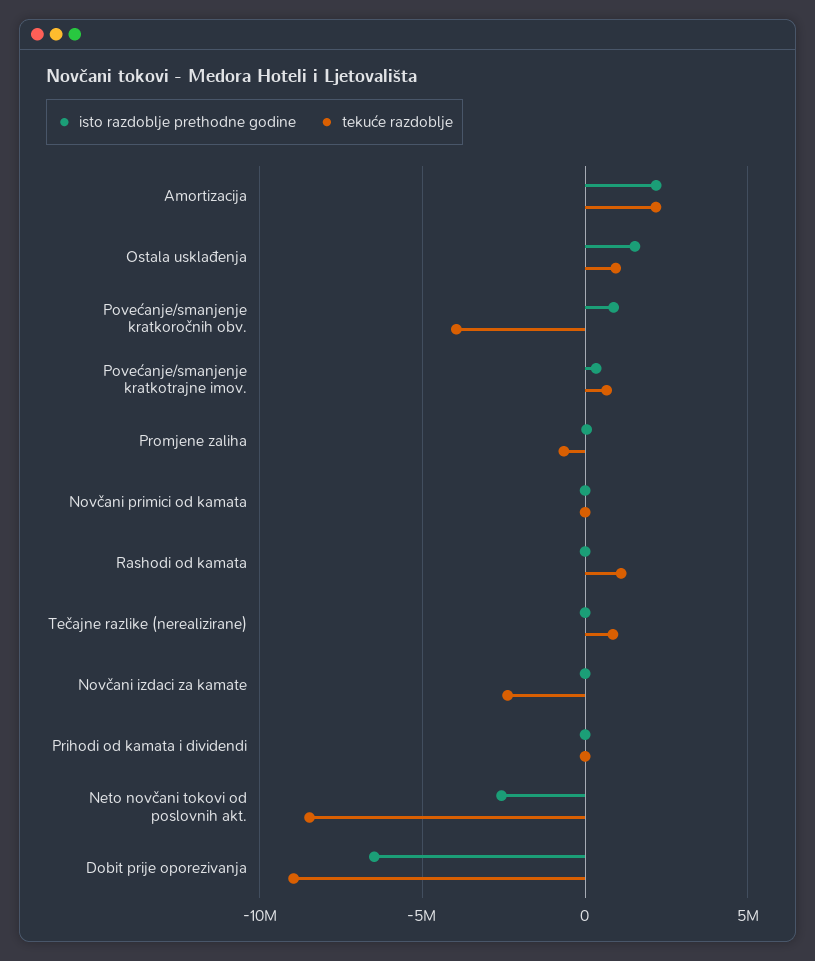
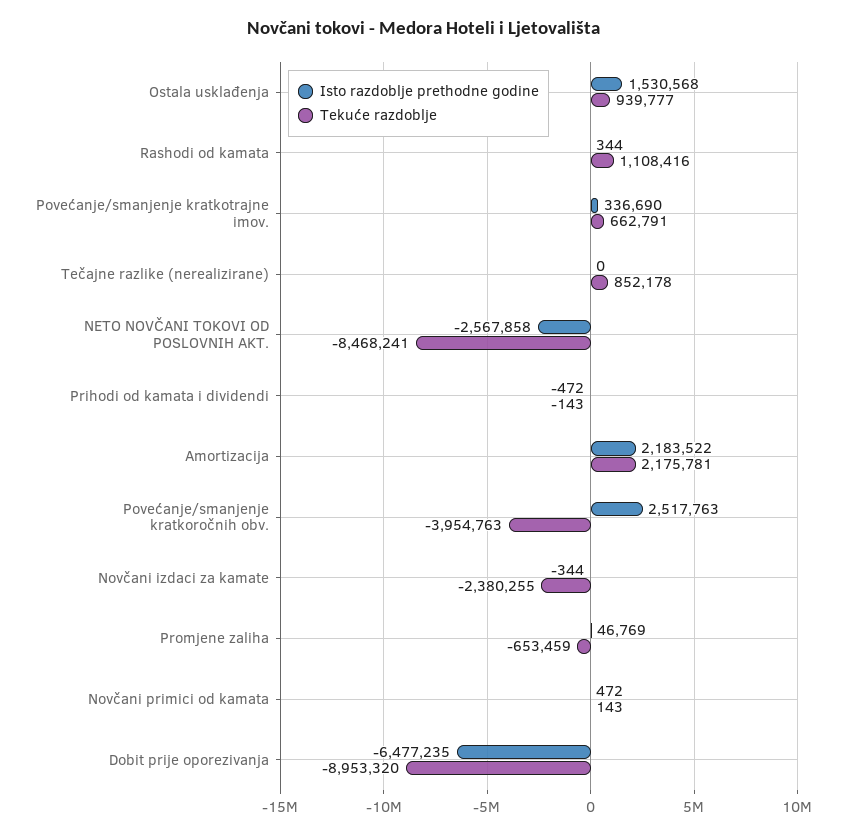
isto razdoblje prethodne godine, Povećanje/smanjenje kratkoročnih obv.: 1000000 -> 2517763

